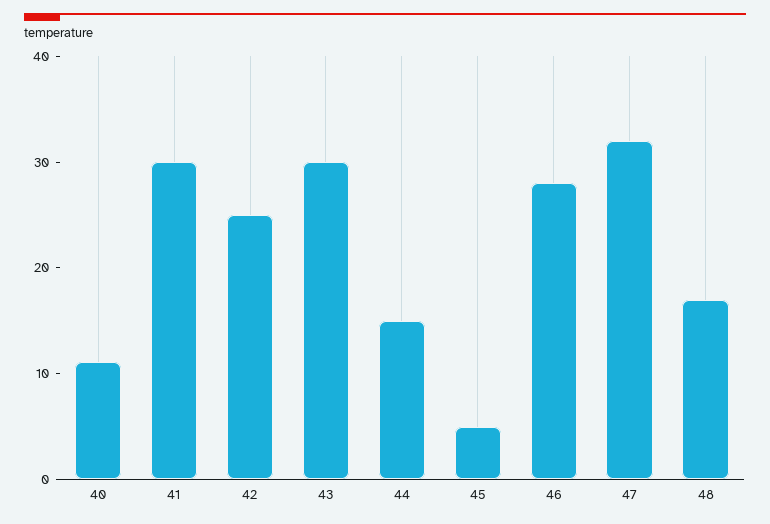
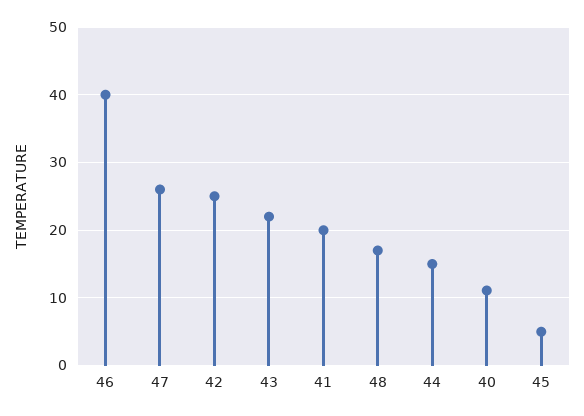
41: 30 -> 20
43: 30 -> 22
46: 28 -> 40
47: 32 -> 26

